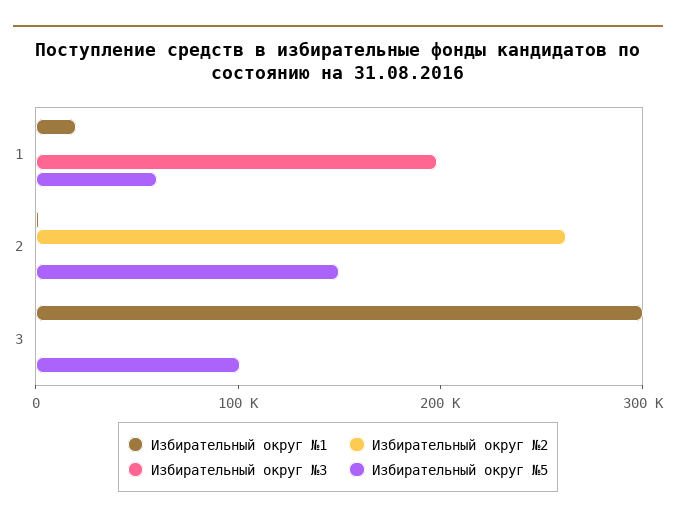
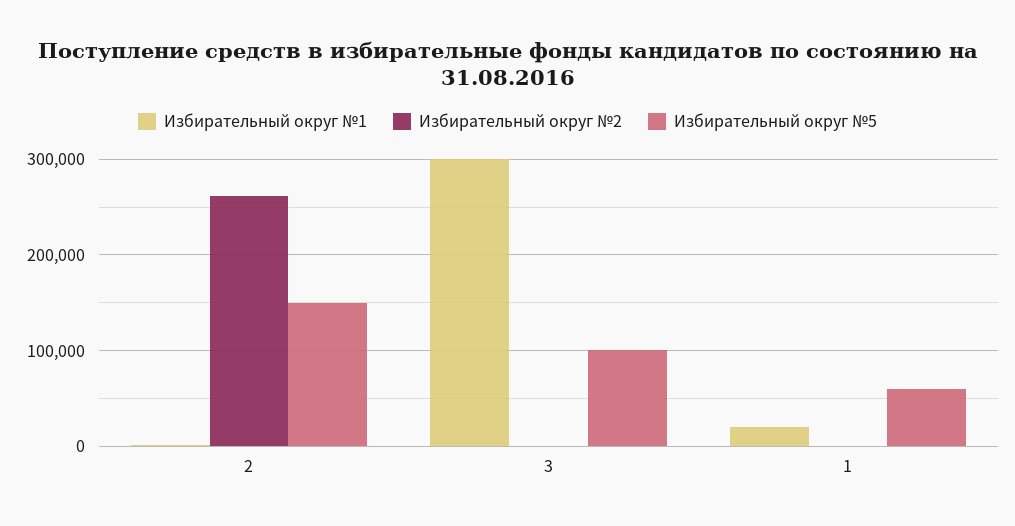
Избирательный округ №3, 1: 200000 -> none
Избирательный округ №3, 2: 0 -> none
Избирательный округ №3, 3: 0 -> none

